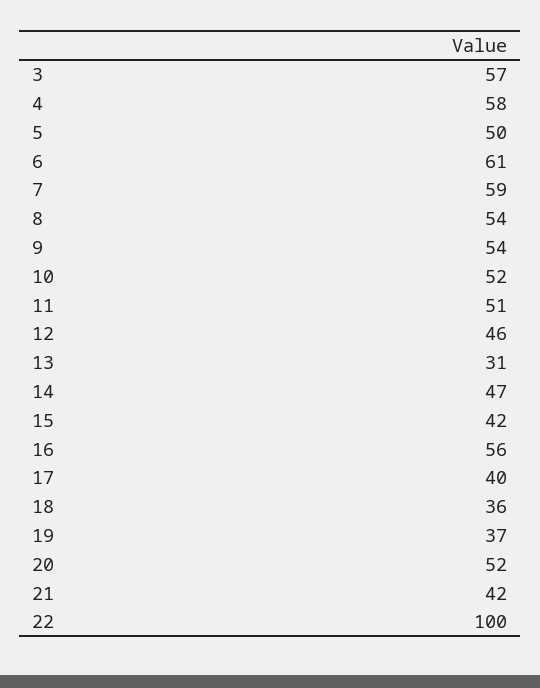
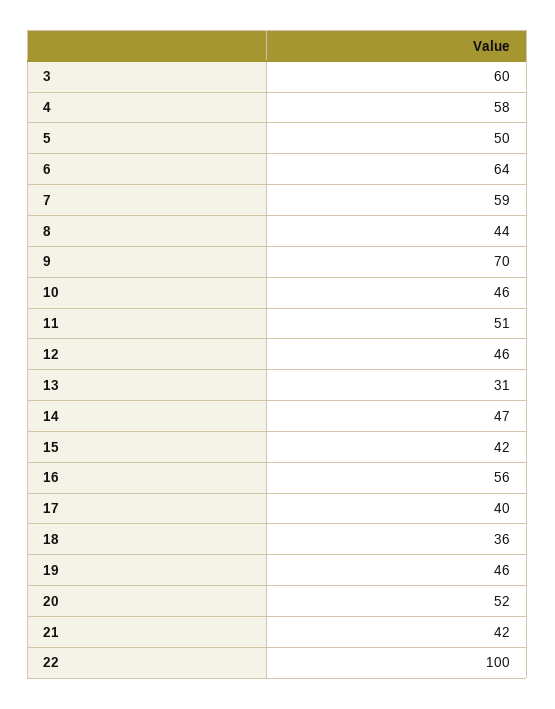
3: 57 -> 60
6: 61 -> 64
8: 54 -> 44
9: 54 -> 70
10: 52 -> 46
19: 37 -> 46

